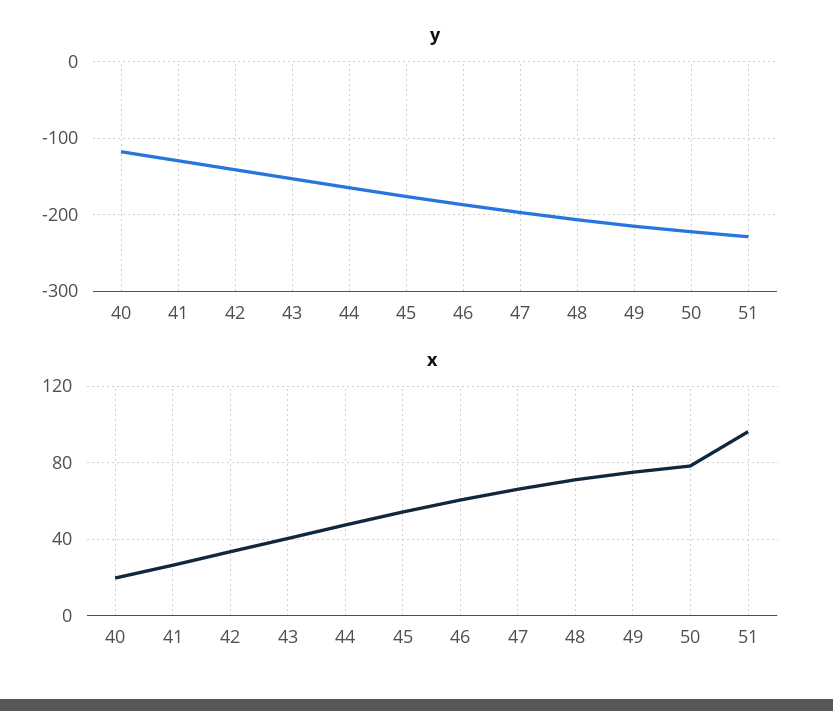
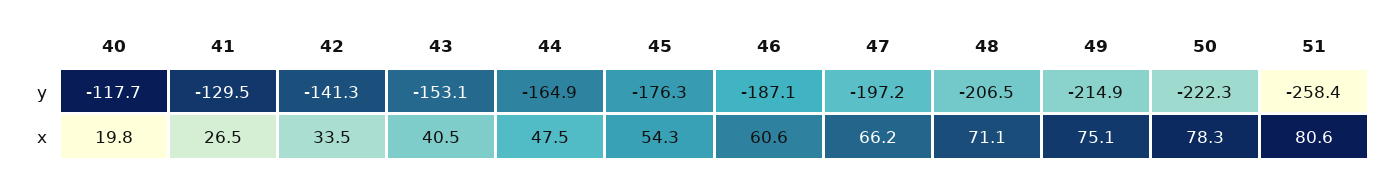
y, 51: -230 -> -258.4
x, 51: 95 -> 80.6

